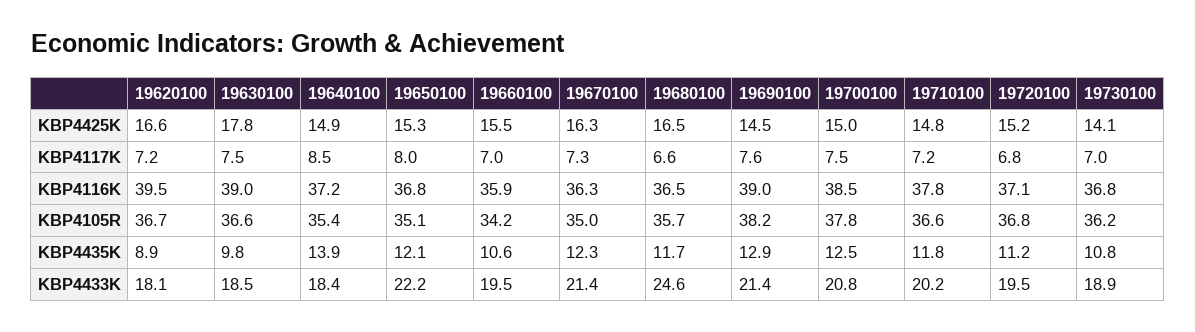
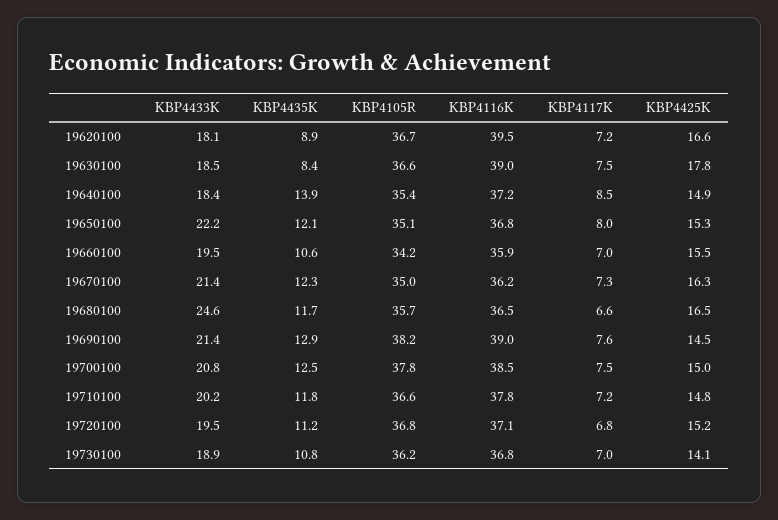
19670100, KBP4116K: 36.3 -> 36.2
19630100, KBP4435K: 9.8 -> 8.4

